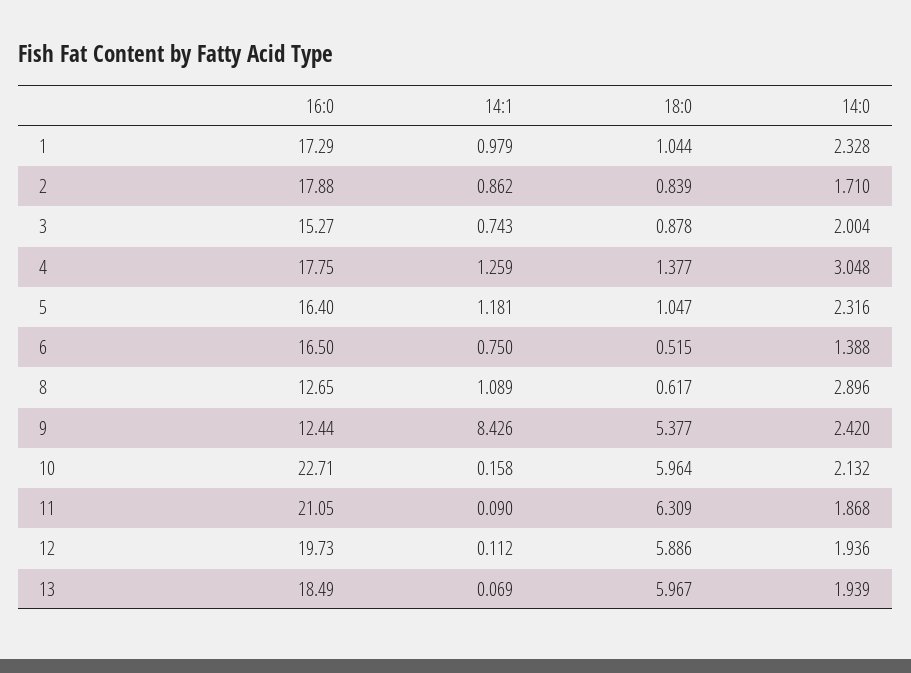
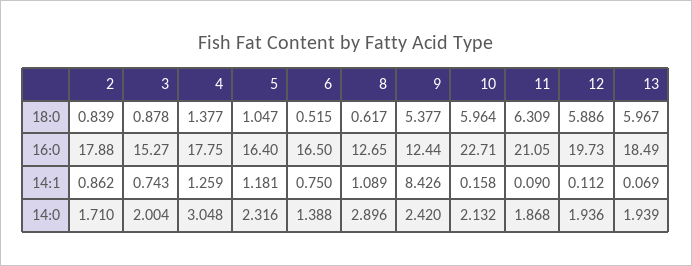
16:0, 1: 17.29 -> none
14:1, 1: 0.979 -> none
18:0, 1: 1.044 -> none
14:0, 1: 2.328 -> none

